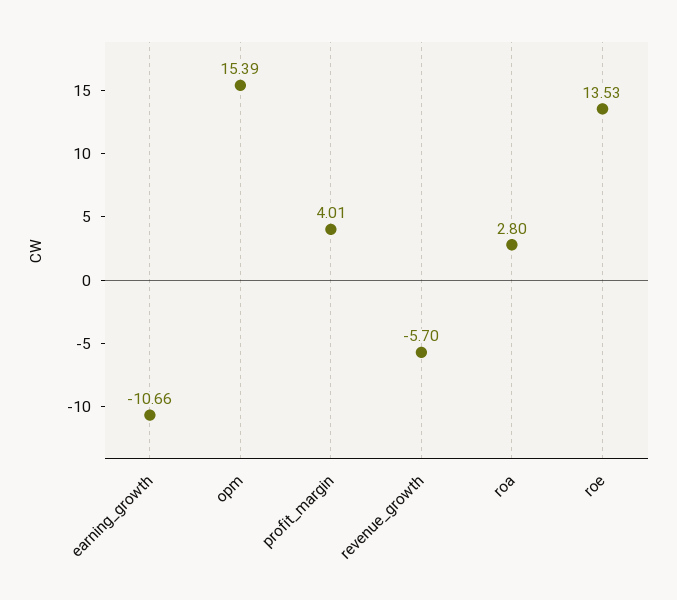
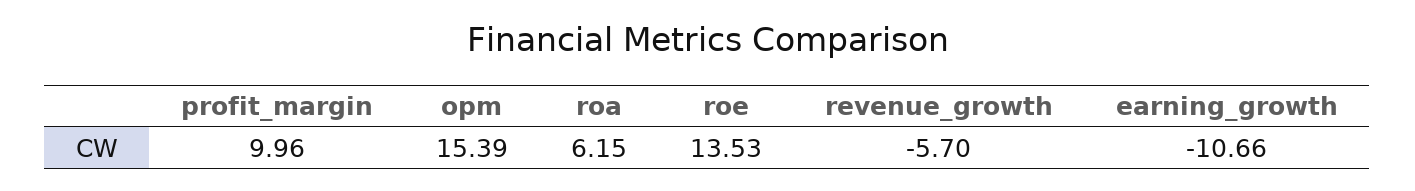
profit_margin: 4.01 -> 9.96
roa: 2.8 -> 6.15

